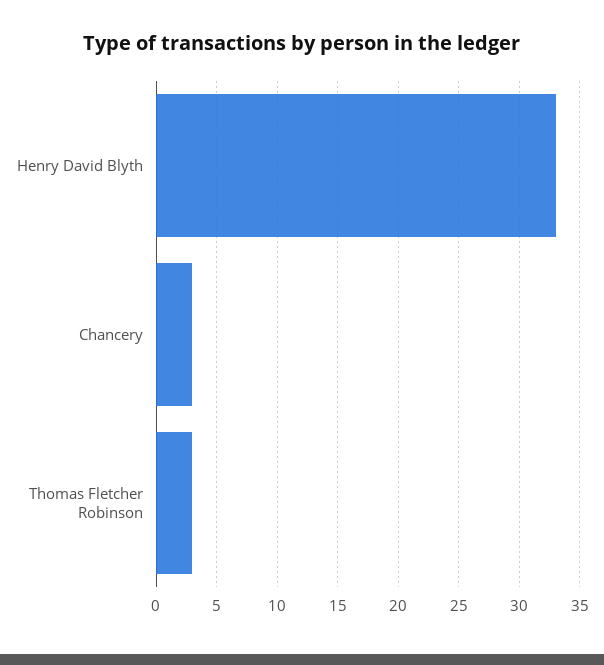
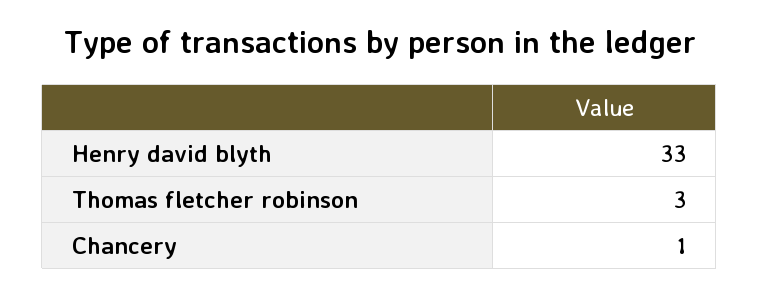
Chancery: 3 -> 1

